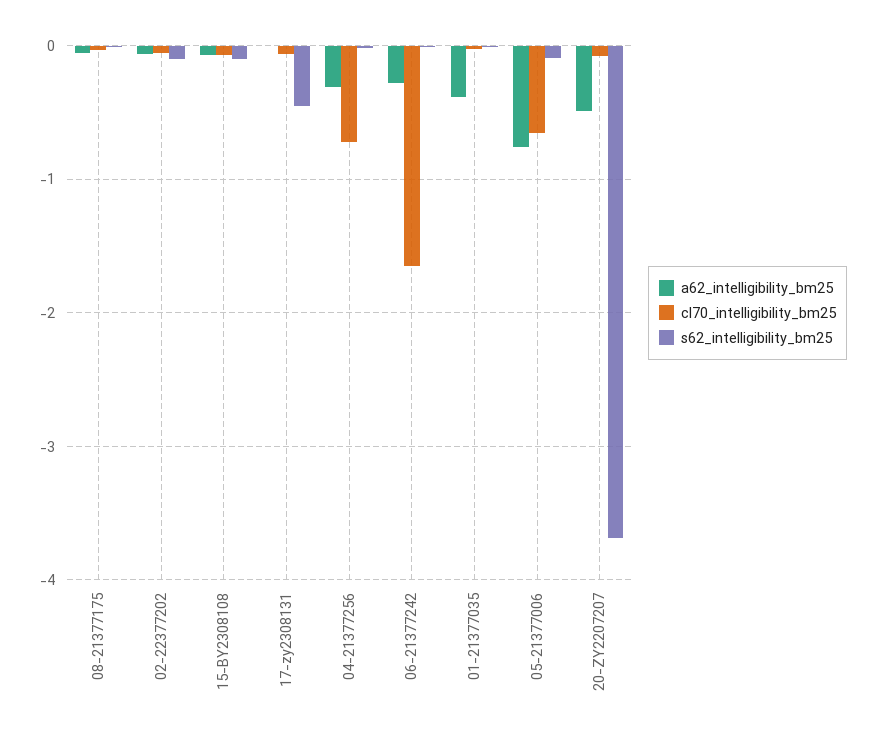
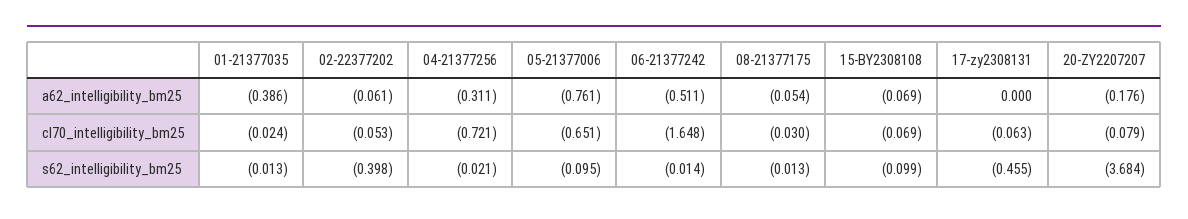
s62_intelligibility_bm25, 02-22377202: -0.1 -> -0.398
a62_intelligibility_bm25, 06-21377242: -0.3 -> -0.511
a62_intelligibility_bm25, 20-ZY2207207: -0.5 -> -0.176

